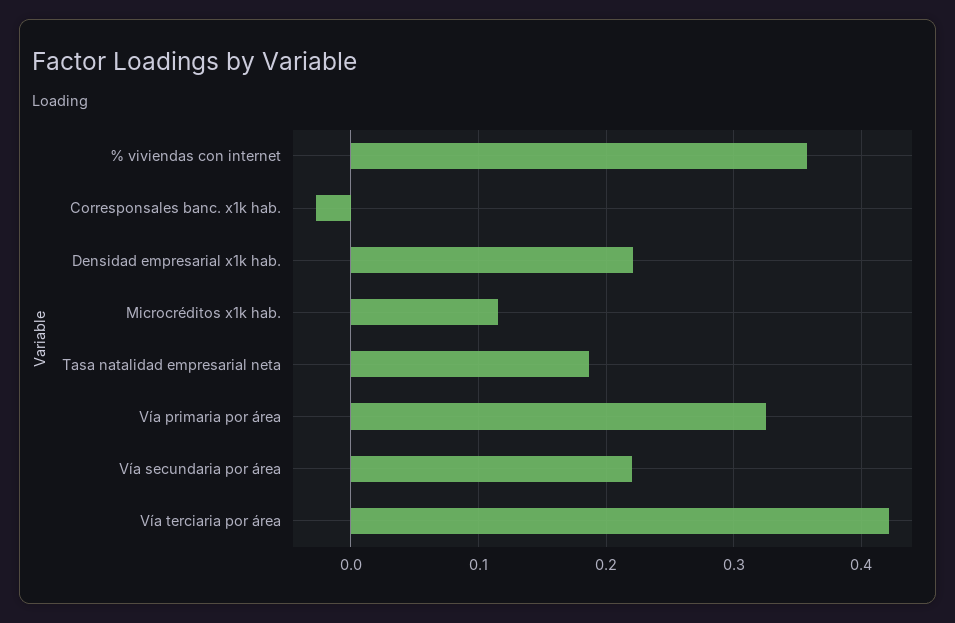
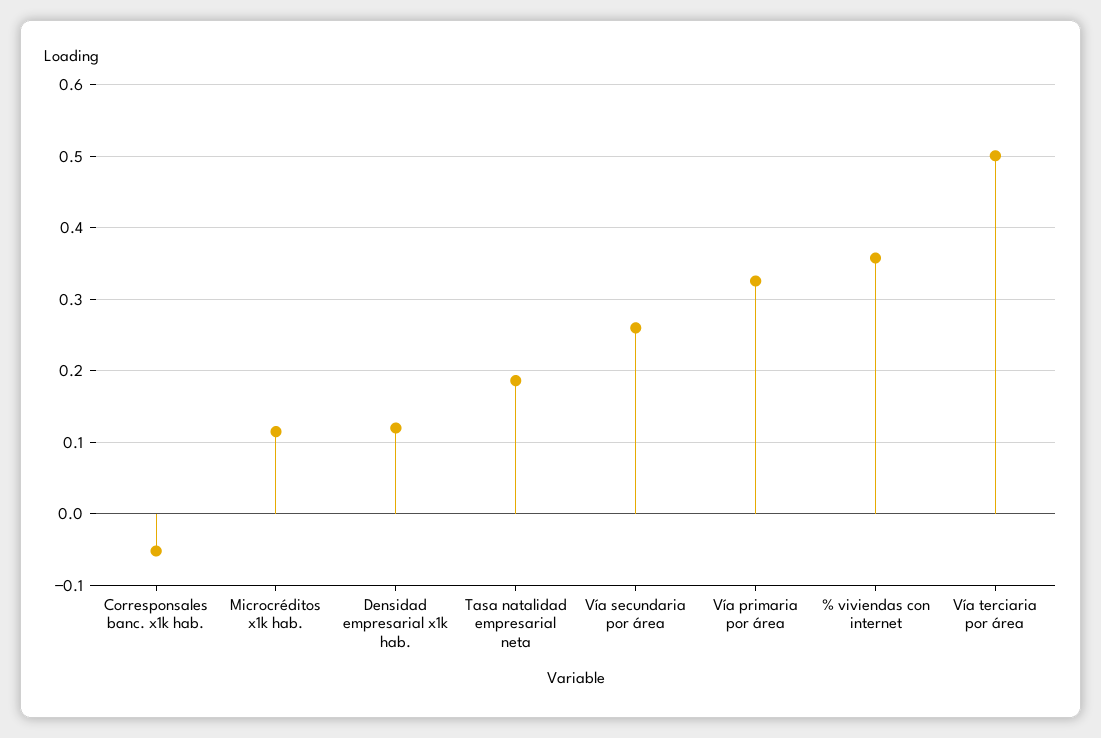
Corresponsales banc. x1k hab.: -0.03 -> -0.05
Densidad empresarial x1k hab.: 0.22 -> 0.12
Vía secundaria por área: 0.22 -> 0.26
Vía terciaria por área: 0.42 -> 0.5

